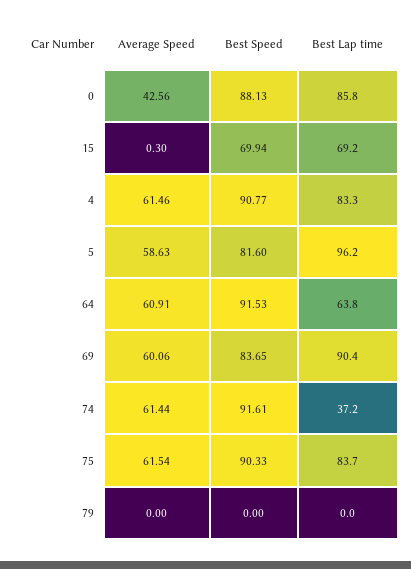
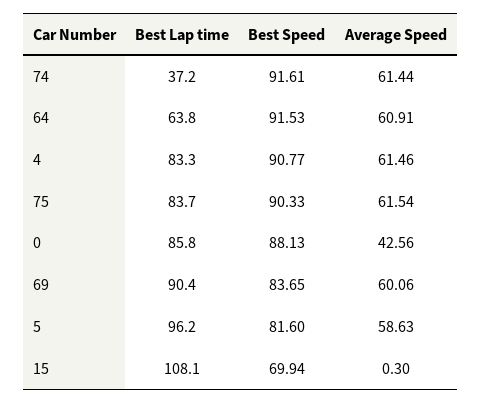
Best Lap time, 15: 69.2 -> 108.1
Average Speed, 79: 0 -> none
Best Speed, 79: 0 -> none
Best Lap time, 79: 0 -> none

